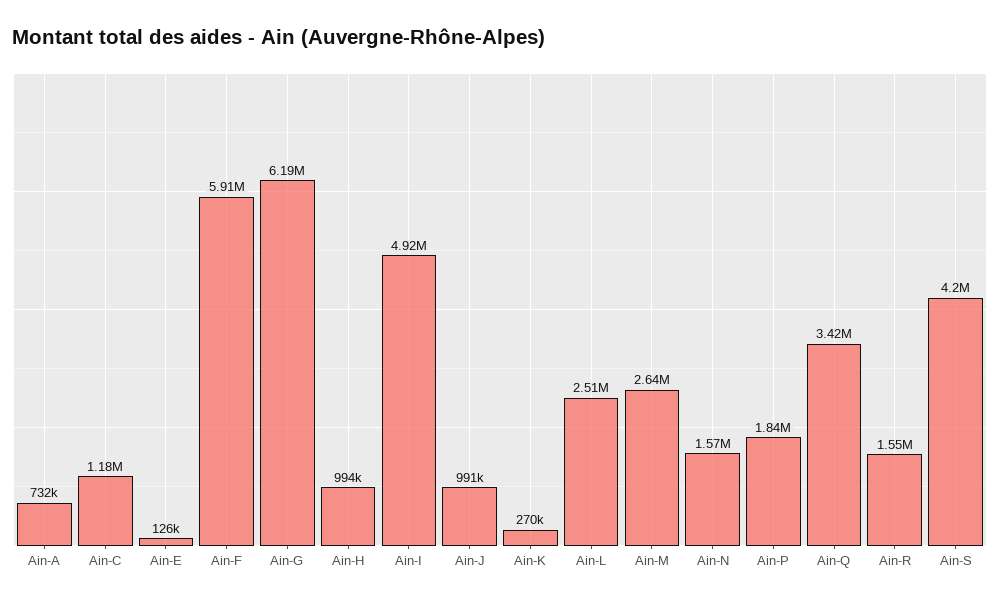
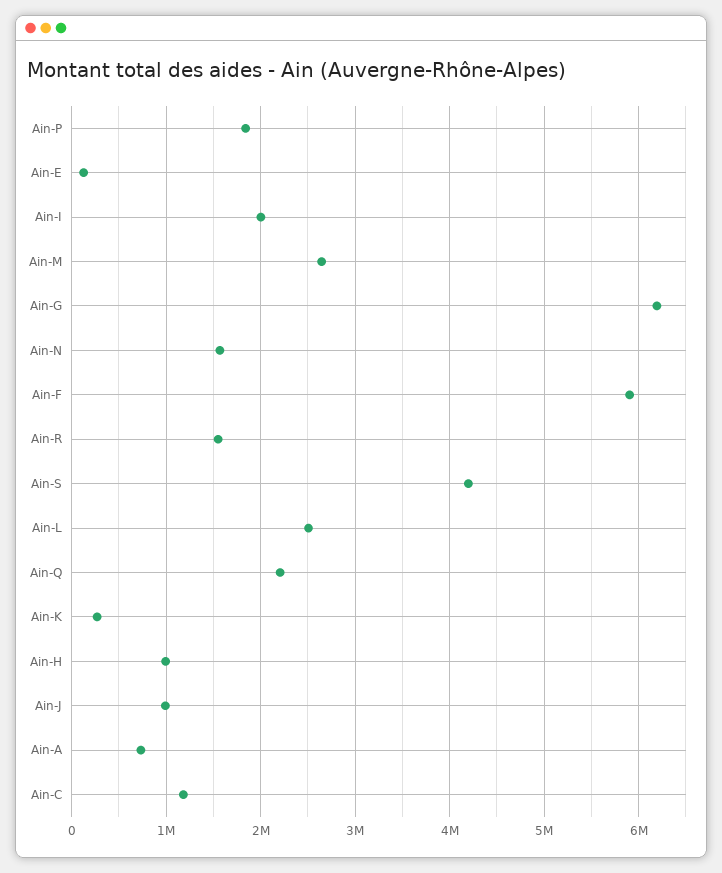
Ain-I: 4920000 -> 2000000
Ain-Q: 3420000 -> 2200000

